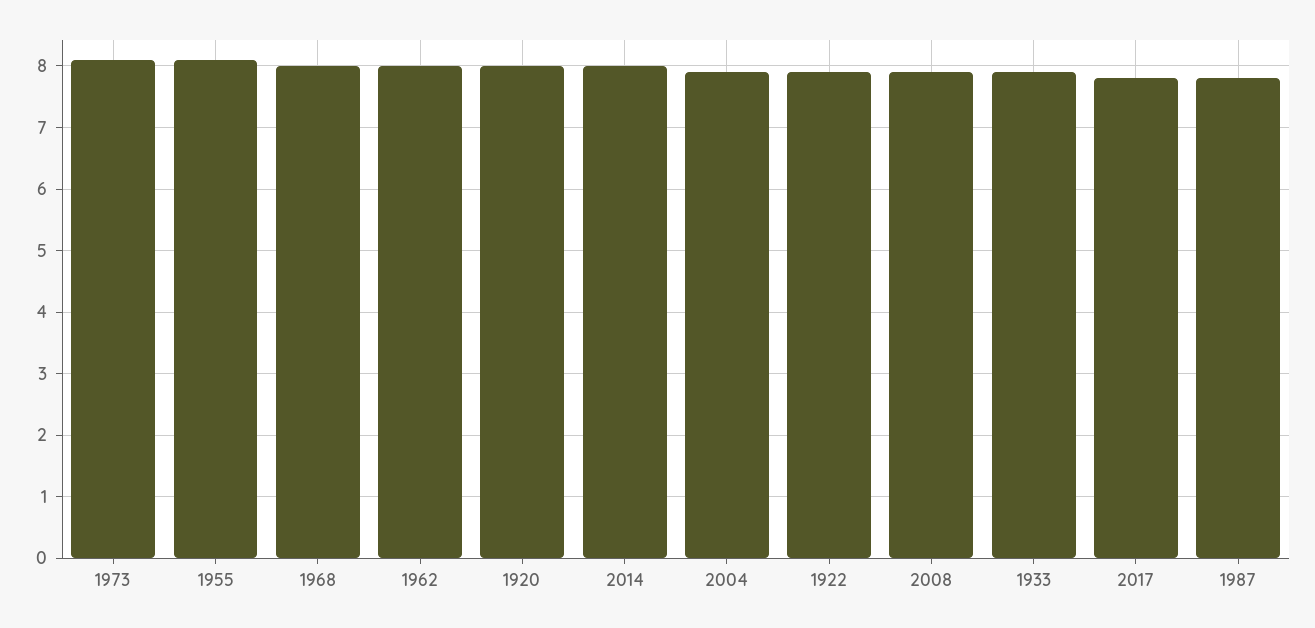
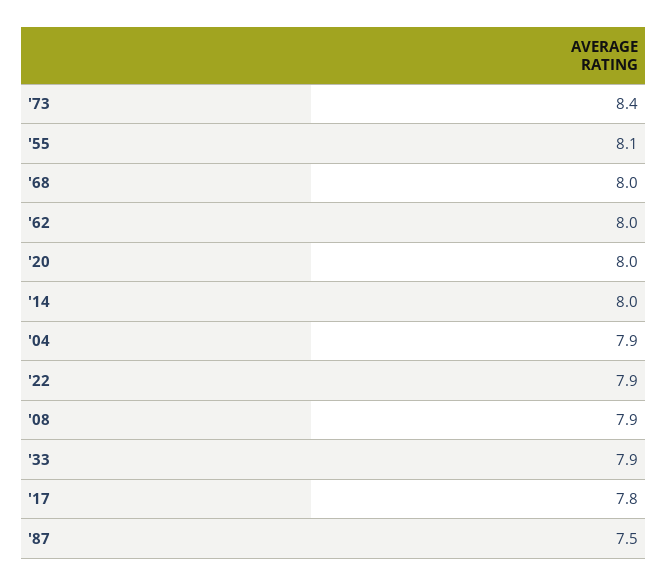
1973: 8.1 -> 8.4
1987: 7.8 -> 7.5

